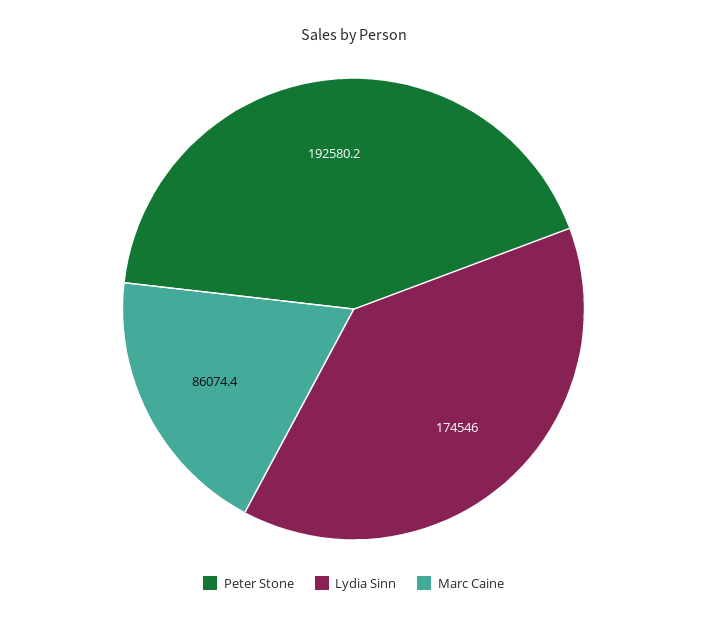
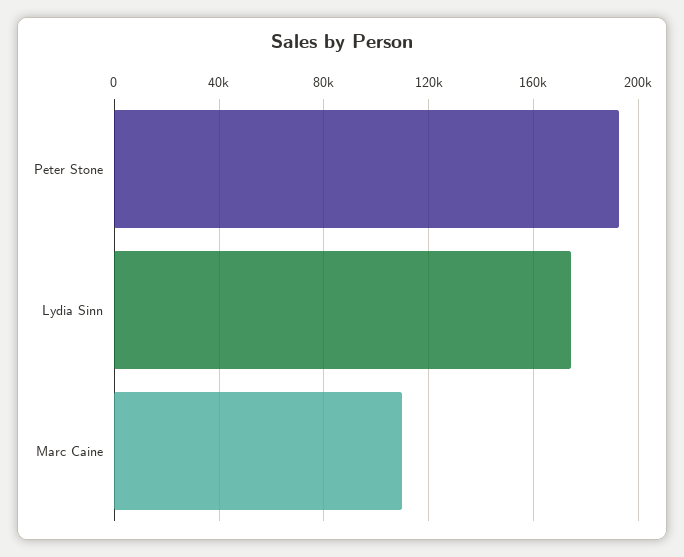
Marc Caine: 86074.4 -> 110000

